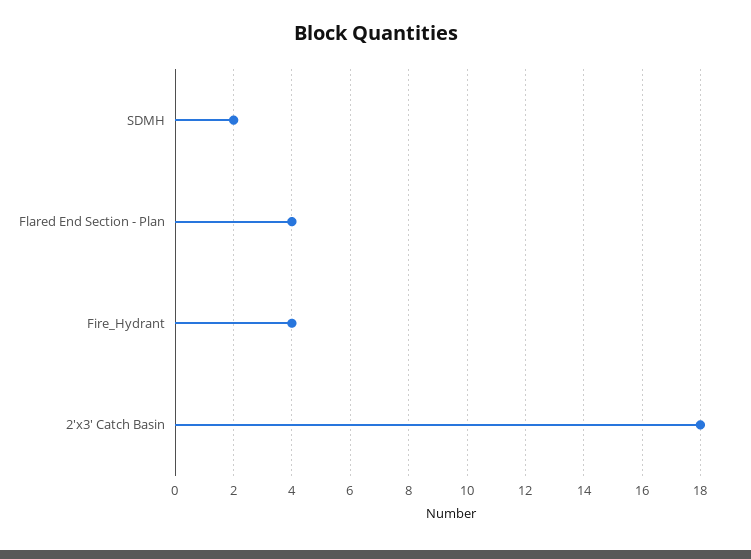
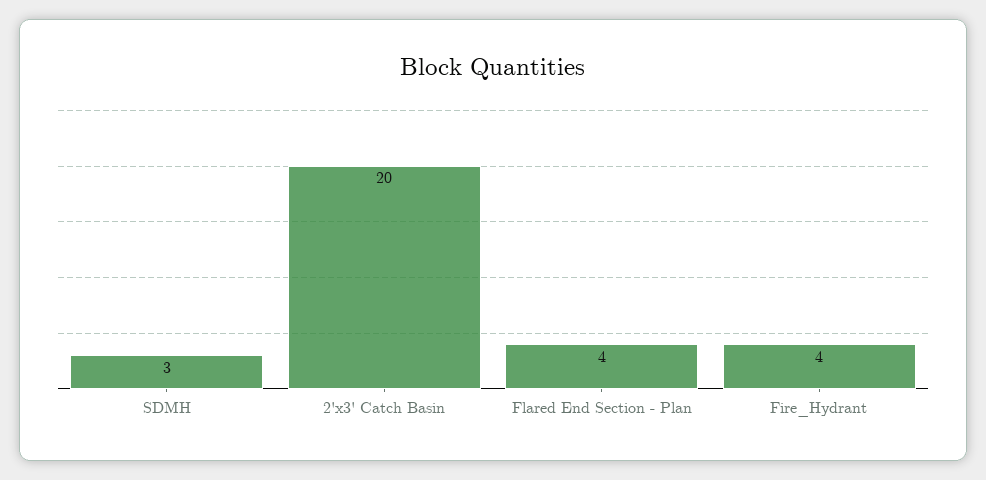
SDMH: 2 -> 3
2'x3' Catch Basin: 18 -> 20

